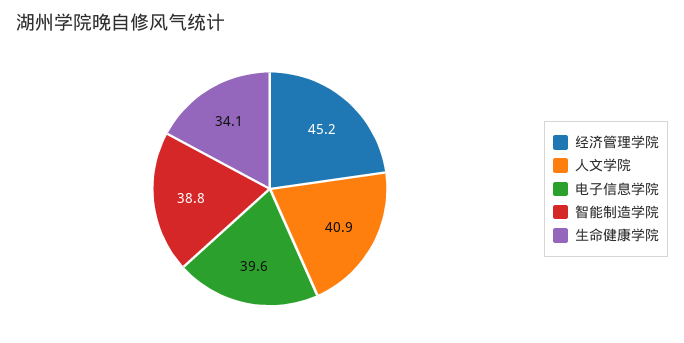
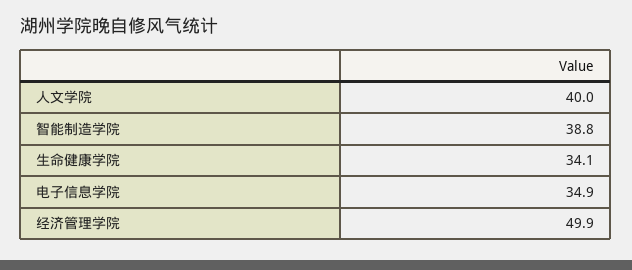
经济管理学院: 45.2 -> 49.9
人文学院: 40.9 -> 40
电子信息学院: 39.6 -> 34.9

